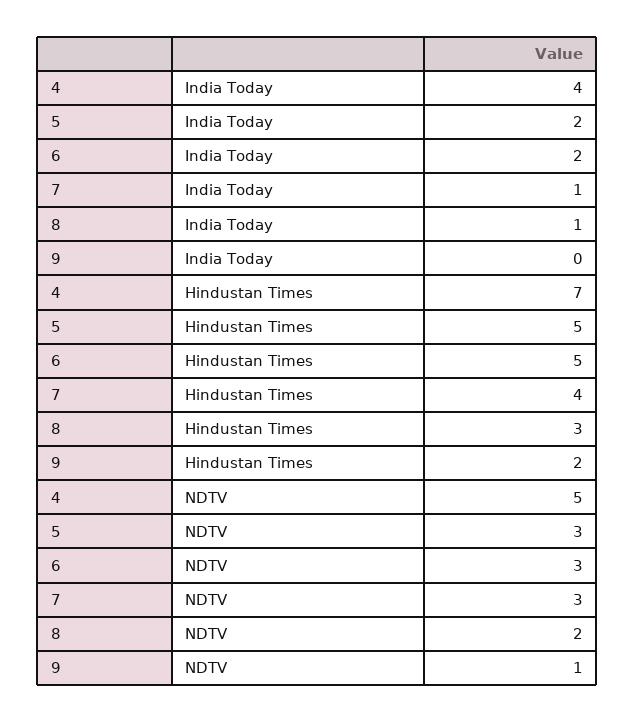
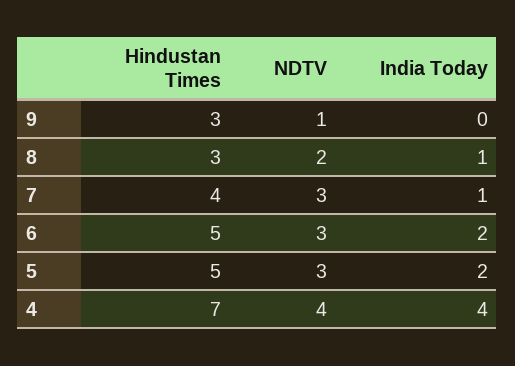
9, Hindustan Times: 2 -> 3
4, NDTV: 5 -> 4

